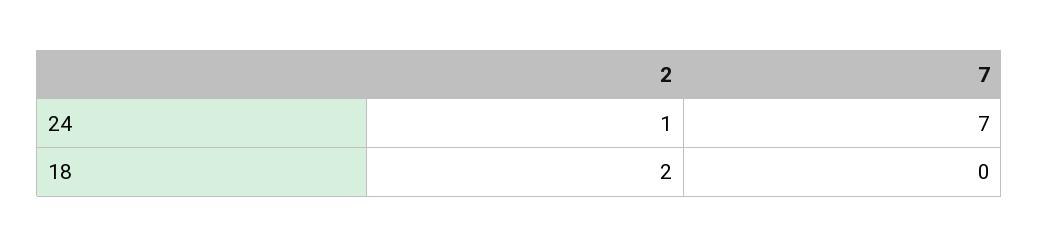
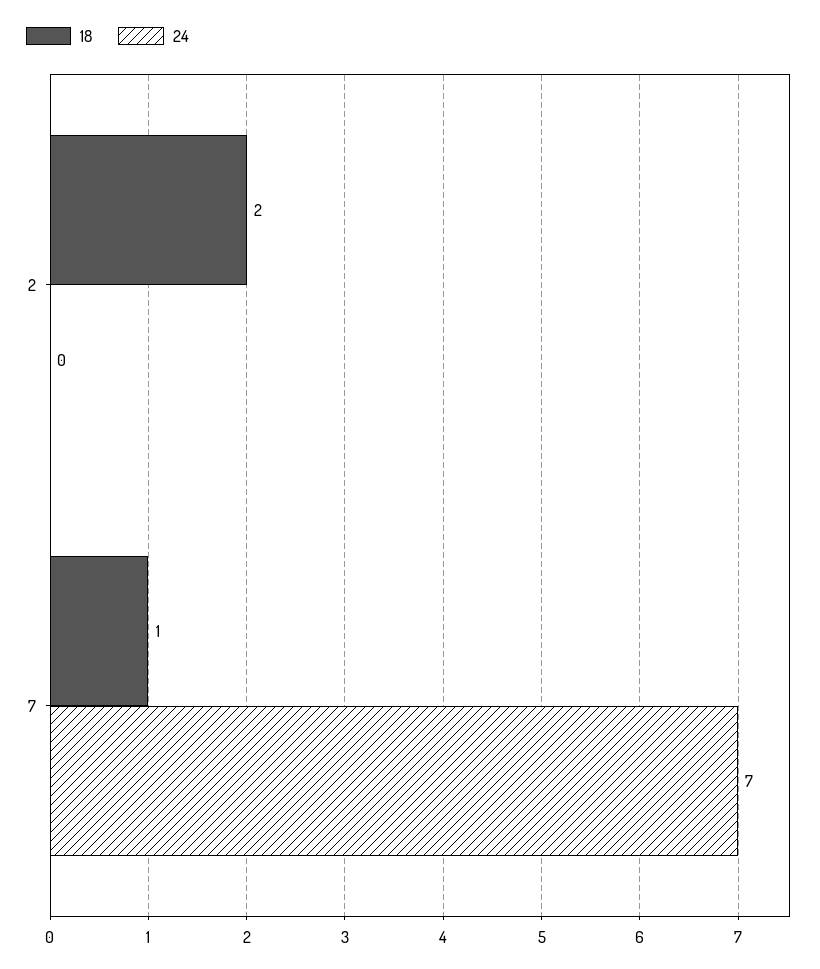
24, 2: 1 -> 0
18, 7: 0 -> 1

